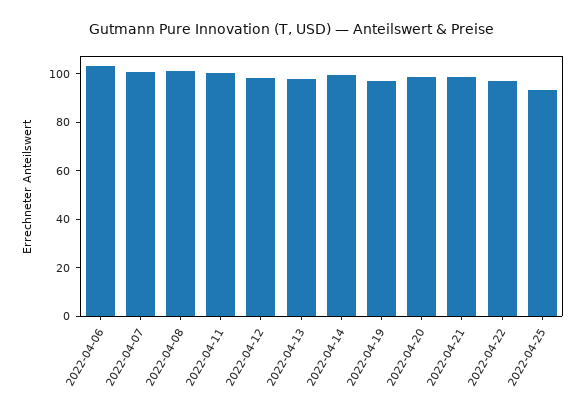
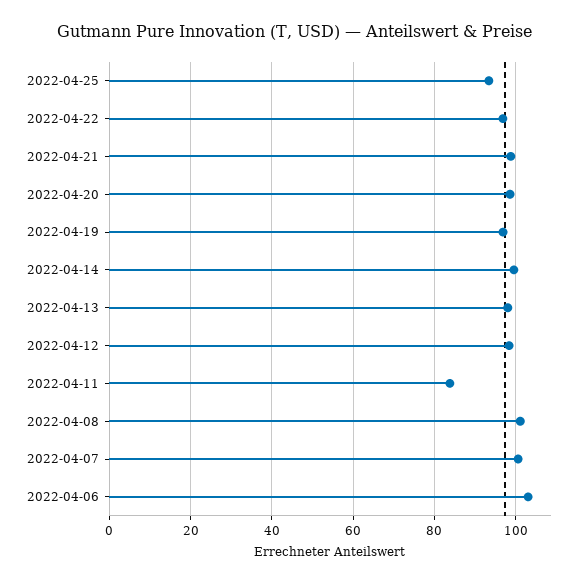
2022-04-11: 100 -> 84

